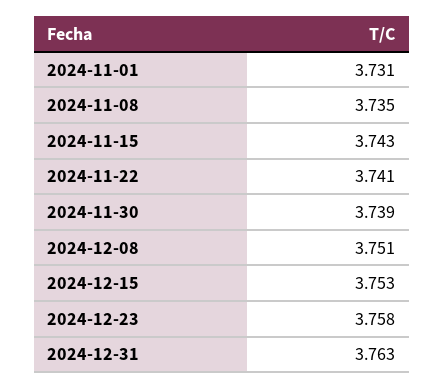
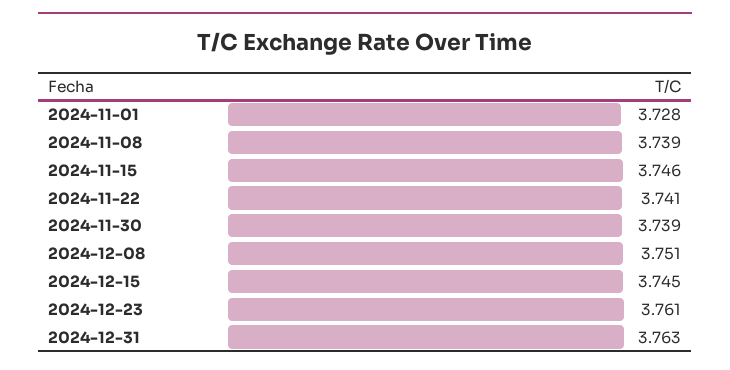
2024-11-01: 3.731 -> 3.728
2024-11-08: 3.735 -> 3.739
2024-11-15: 3.743 -> 3.746
2024-12-15: 3.753 -> 3.745
2024-12-23: 3.758 -> 3.761

